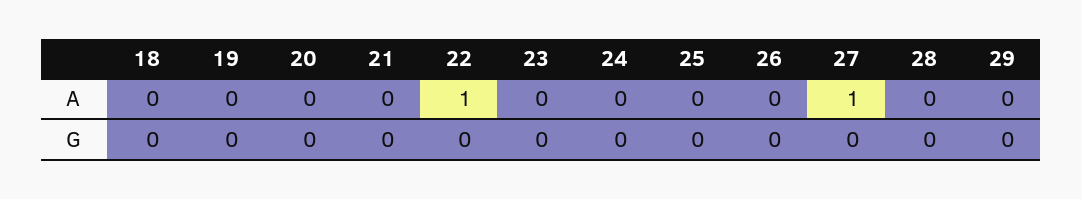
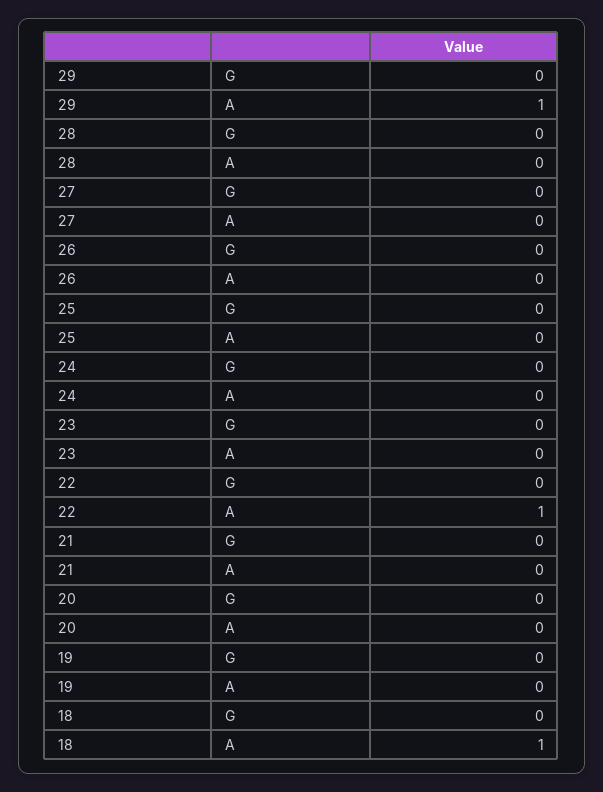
18, A: 0 -> 1
27, A: 1 -> 0
29, A: 0 -> 1

